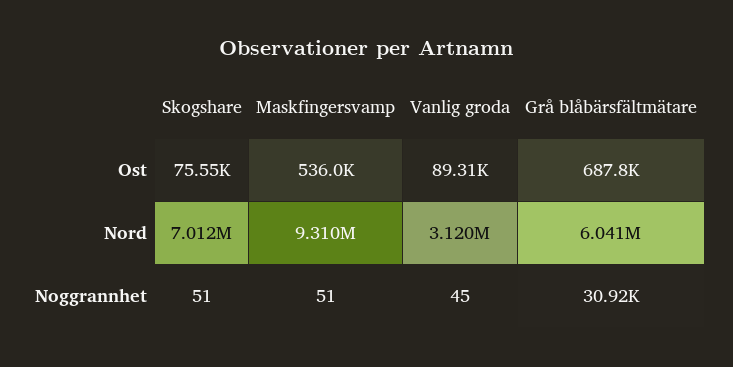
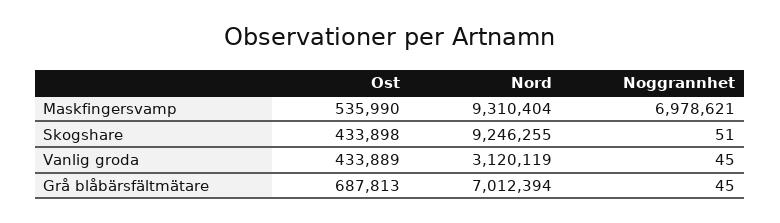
Skogshare, Ost: 75550 -> 433898
Vanlig groda, Ost: 89310 -> 433889
Skogshare, Nord: 7012000 -> 9246255
Grå blåbärsfältmätare, Nord: 6041000 -> 7012394
Maskfingersvamp, Noggrannhet: 51 -> 6978621
Grå blåbärsfältmätare, Noggrannhet: 30920 -> 45

